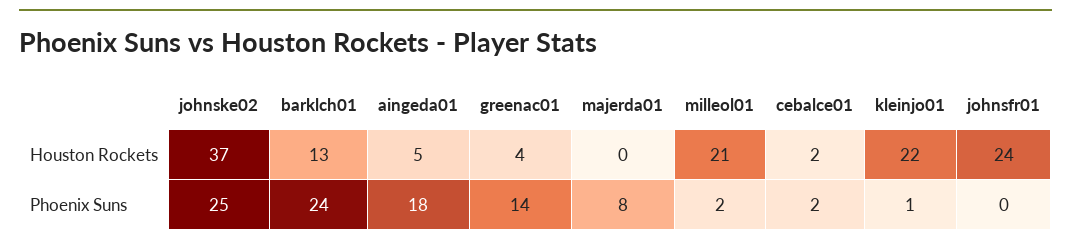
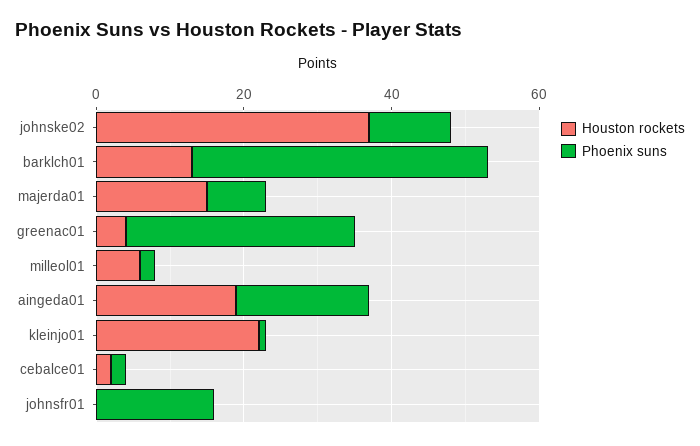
Houston Rockets, aingeda01: 5 -> 20
Houston Rockets, majerda01: 0 -> 15
Houston Rockets, milleol01: 21 -> 5
Houston Rockets, johnsfr01: 24 -> 0
Phoenix Suns, johnske02: 25 -> 10
Phoenix Suns, barklch01: 24 -> 40
Phoenix Suns, greenac01: 14 -> 30
Phoenix Suns, johnsfr01: 0 -> 15

